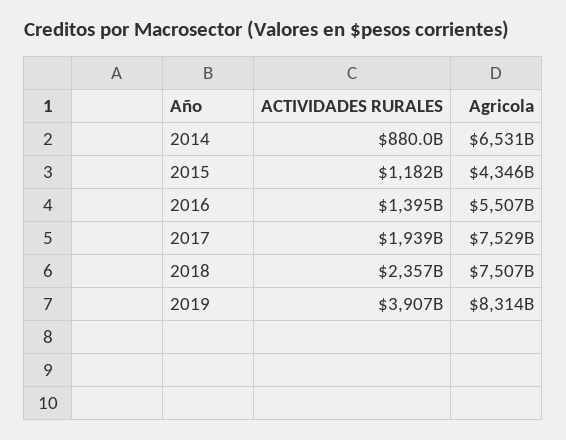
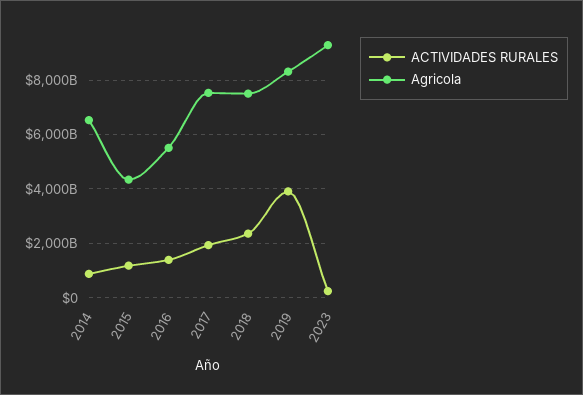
ACTIVIDADES RURALES, 2023: none -> 250000000000
Agricola, 2023: none -> 9250000000000

